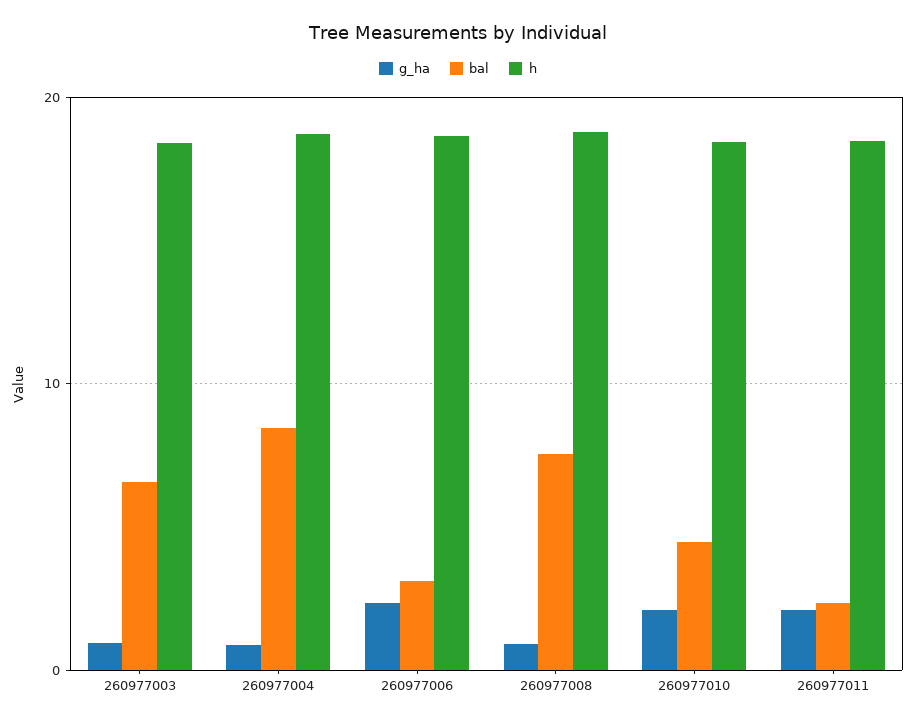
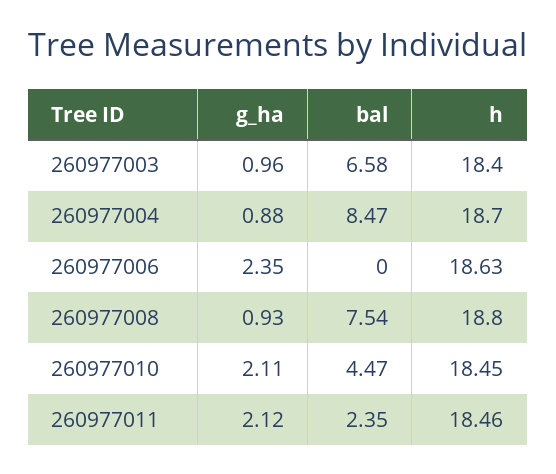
bal, 260977006: 3 -> 0

